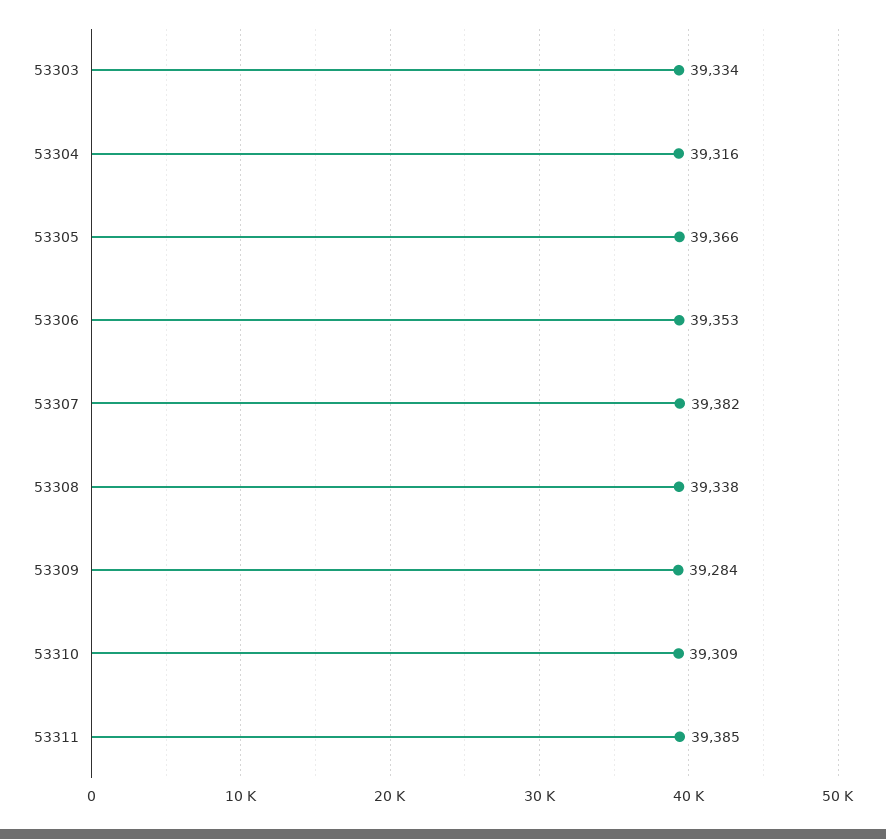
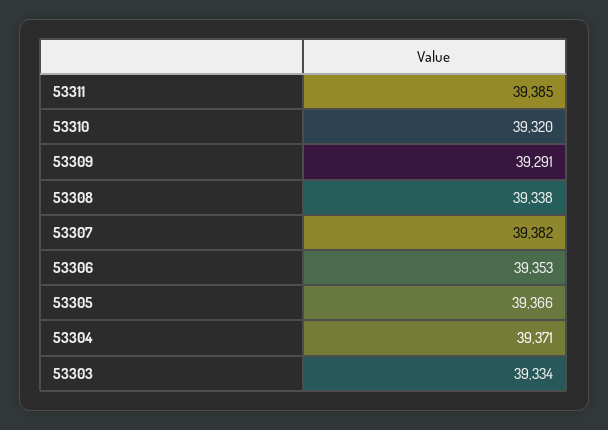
53304: 39316 -> 39371
53309: 39284 -> 39291
53310: 39309 -> 39320

